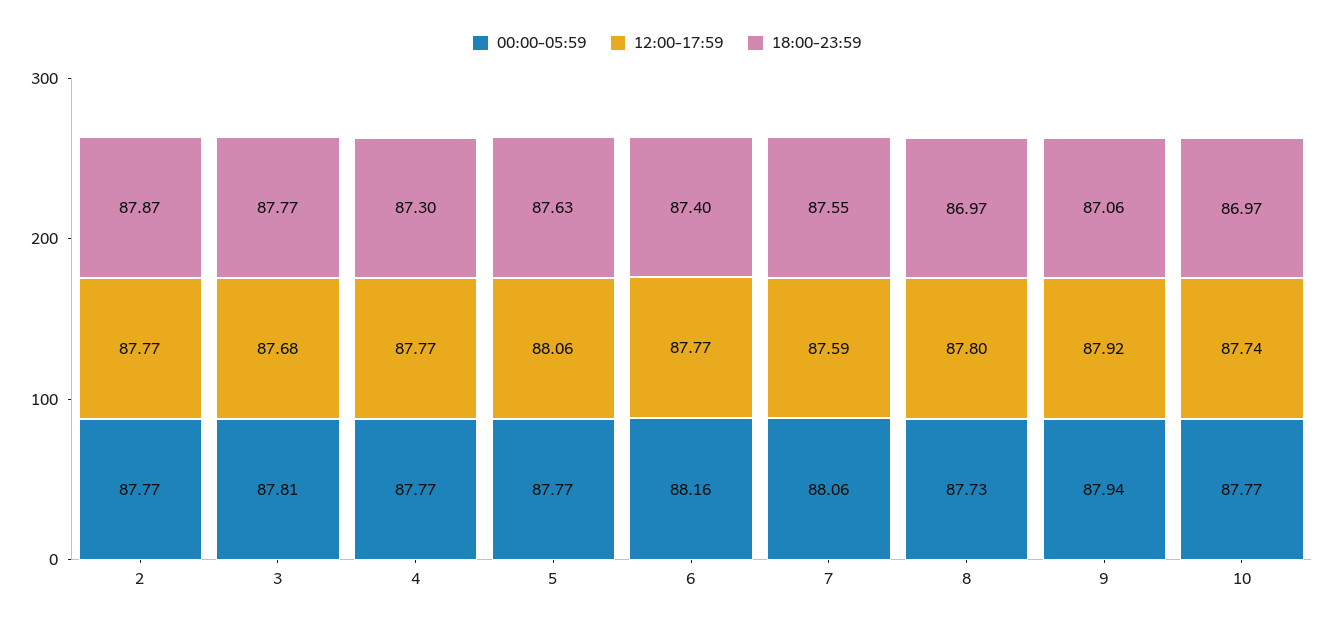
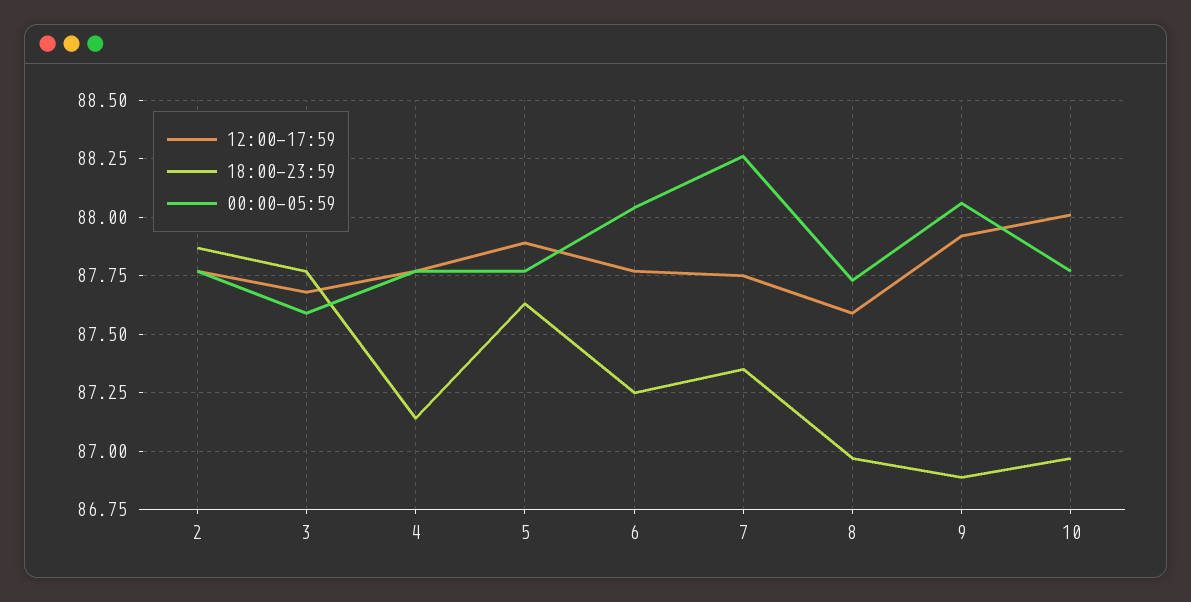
00:00-05:59, 3: 87.81 -> 87.6
18:00-23:59, 4: 87.3 -> 87.15
12:00-17:59, 5: 88.06 -> 87.9
00:00-05:59, 6: 88.16 -> 88.05
18:00-23:59, 6: 87.4 -> 87.25
00:00-05:59, 7: 88.06 -> 88.25
12:00-17:59, 7: 87.59 -> 87.75
18:00-23:59, 7: 87.55 -> 87.35
12:00-17:59, 8: 87.8 -> 87.6
00:00-05:59, 9: 87.94 -> 88.05
18:00-23:59, 9: 87.06 -> 86.9
12:00-17:59, 10: 87.74 -> 88

